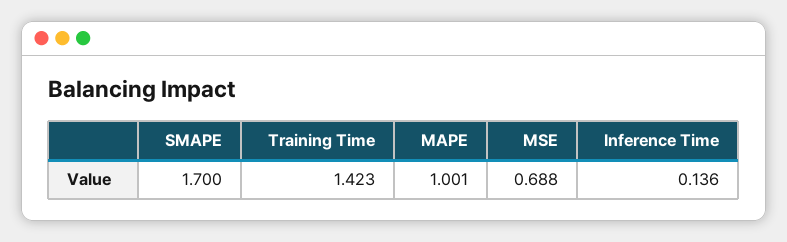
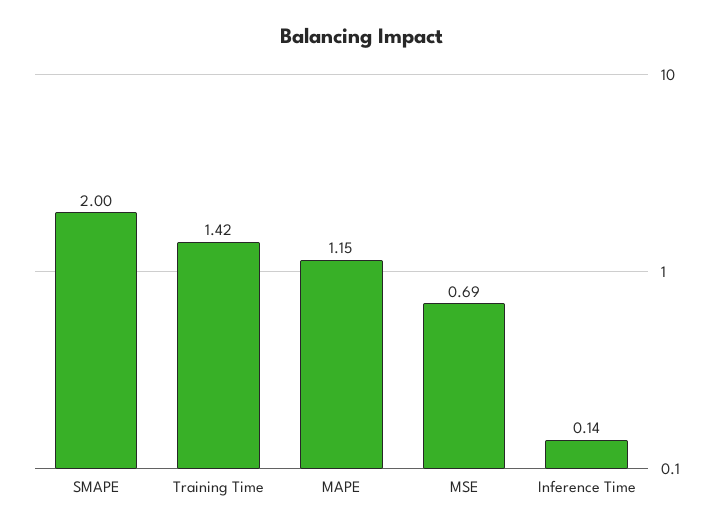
SMAPE: 1.7 -> 2
MAPE: 1.001 -> 1.15

